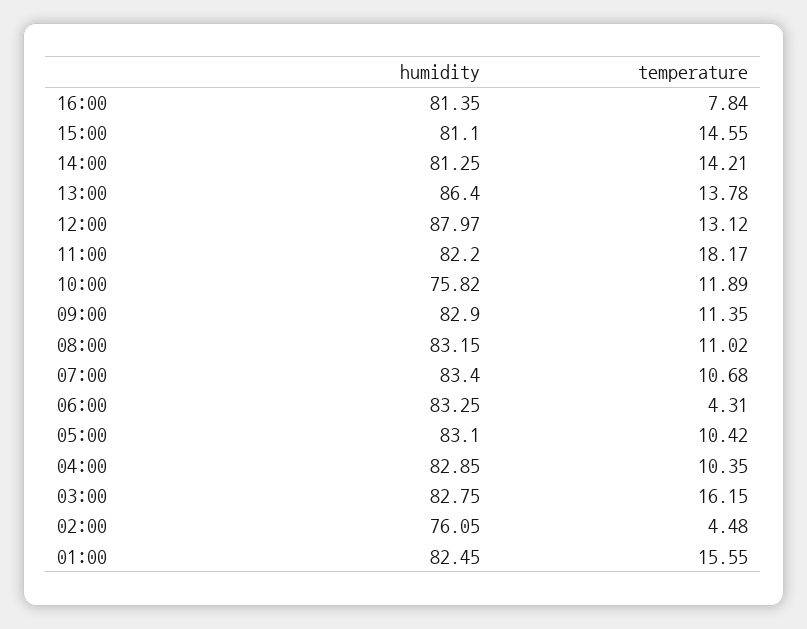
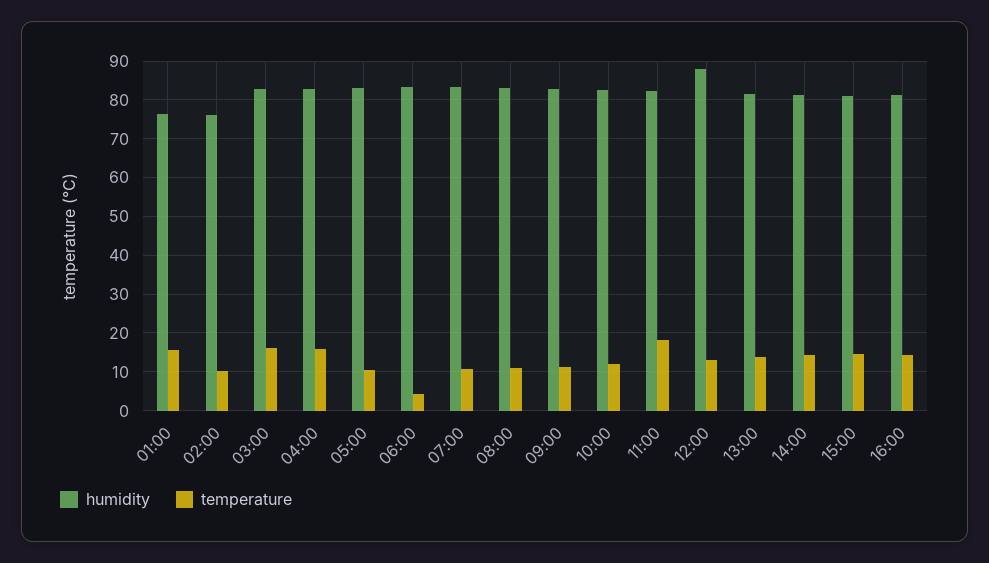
temperature, 16:00: 7.84 -> 14
humidity, 13:00: 86.4 -> 82
humidity, 10:00: 75.82 -> 82
temperature, 04:00: 10.35 -> 16
temperature, 02:00: 4.48 -> 10
humidity, 01:00: 82.45 -> 76

